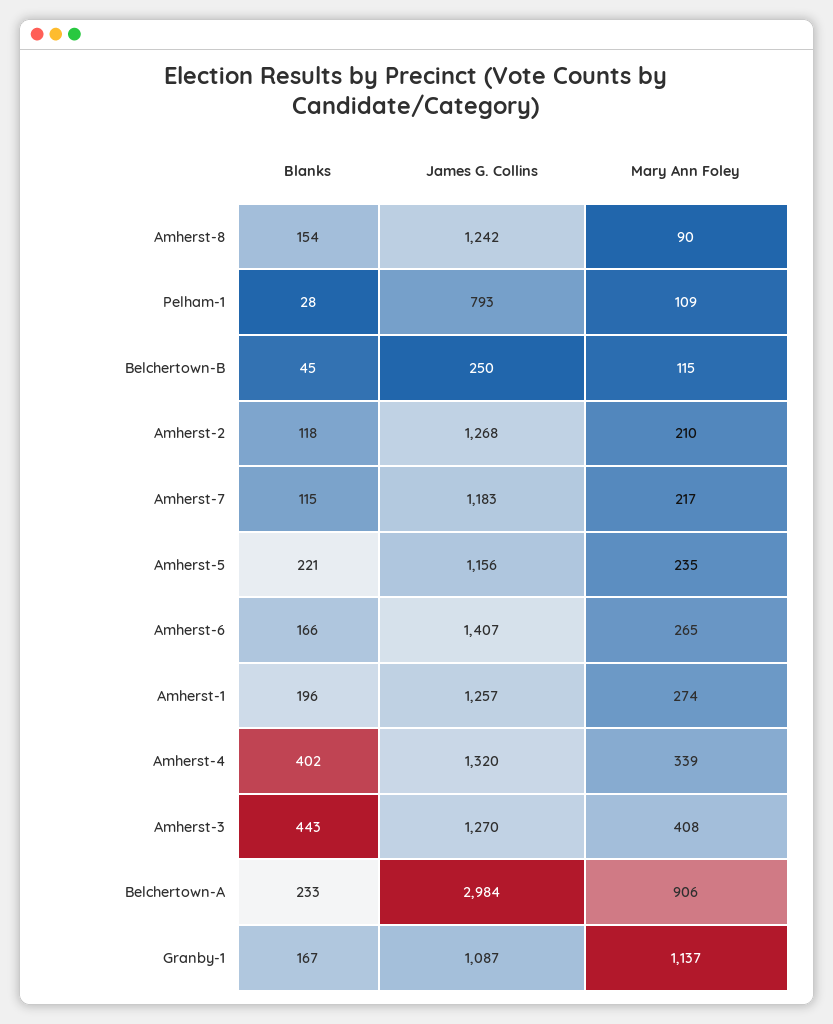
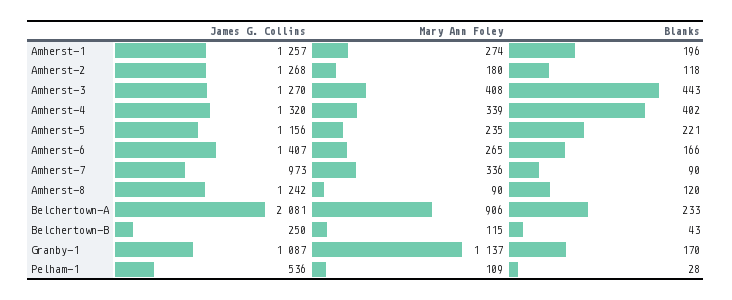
Blanks, Amherst-8: 154 -> 120
James G. Collins, Pelham-1: 793 -> 536
Blanks, Belchertown-B: 45 -> 43
Mary Ann Foley, Amherst-2: 210 -> 180
Blanks, Amherst-7: 115 -> 90
James G. Collins, Amherst-7: 1183 -> 973
Mary Ann Foley, Amherst-7: 217 -> 336
James G. Collins, Belchertown-A: 2984 -> 2081
Blanks, Granby-1: 167 -> 170

